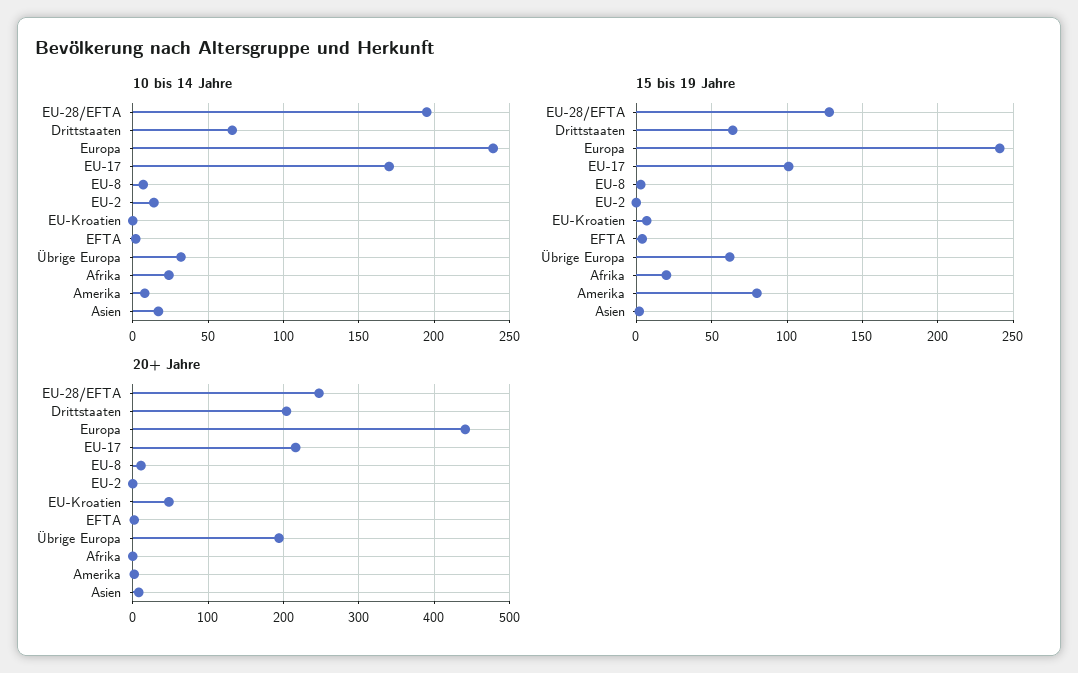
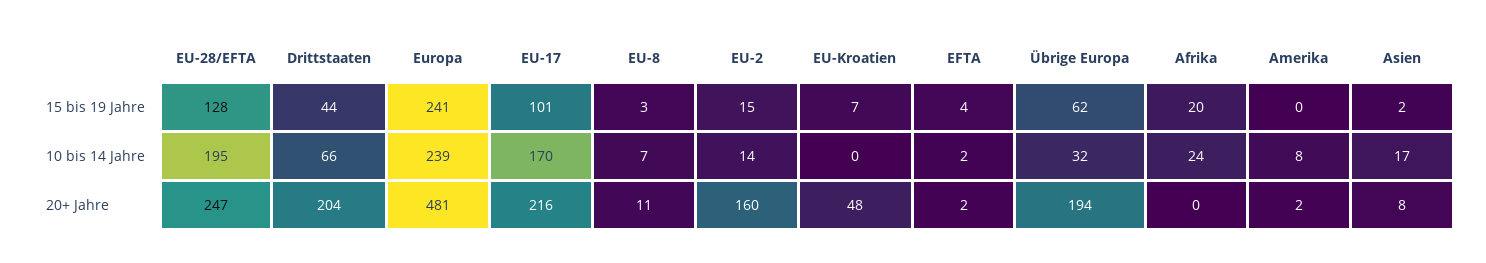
15 bis 19 Jahre, Drittstaaten: 65 -> 44
15 bis 19 Jahre, EU-2: 0 -> 15
15 bis 19 Jahre, Amerika: 80 -> 0
20+ Jahre, Europa: 440 -> 481
20+ Jahre, EU-2: 0 -> 160

